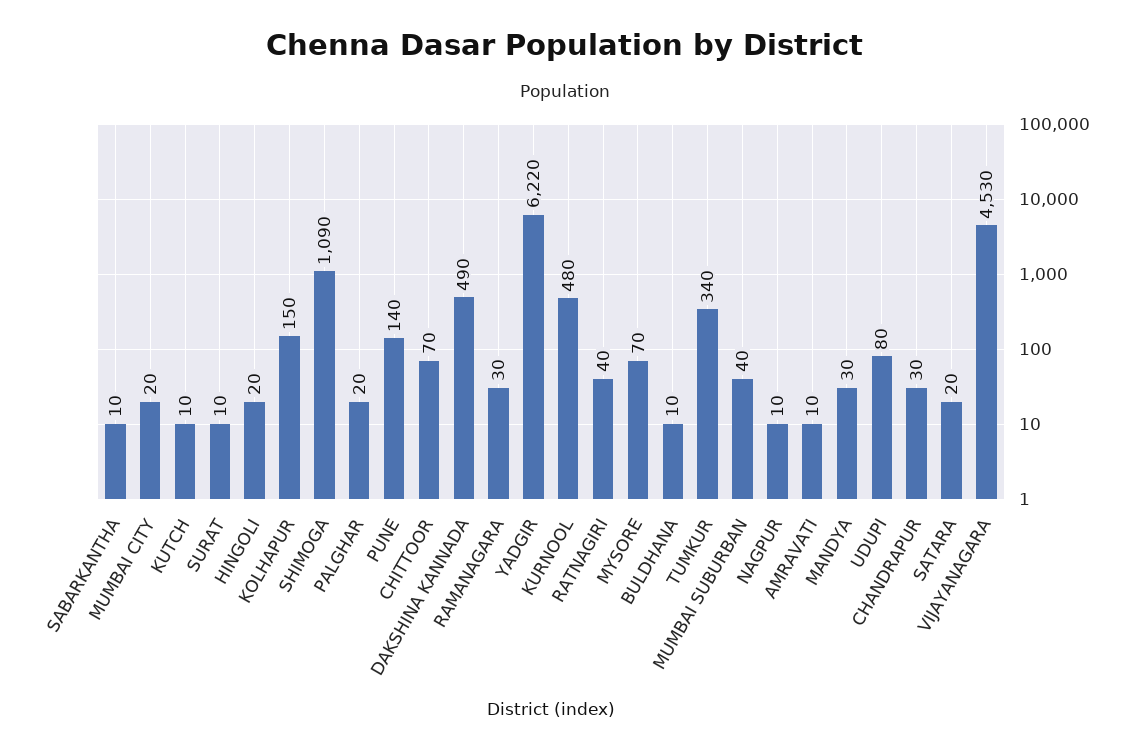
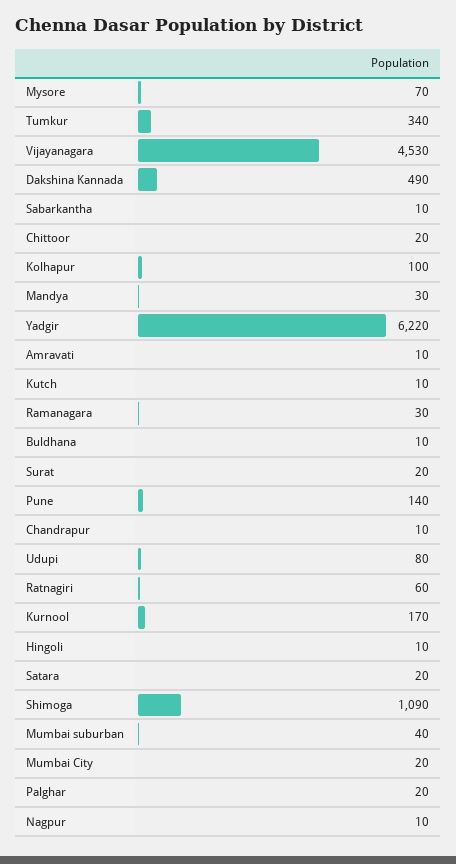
SURAT: 10 -> 20
HINGOLI: 20 -> 10
KOLHAPUR: 150 -> 100
CHITTOOR: 70 -> 20
KURNOOL: 480 -> 170
RATNAGIRI: 40 -> 60
CHANDRAPUR: 30 -> 10

